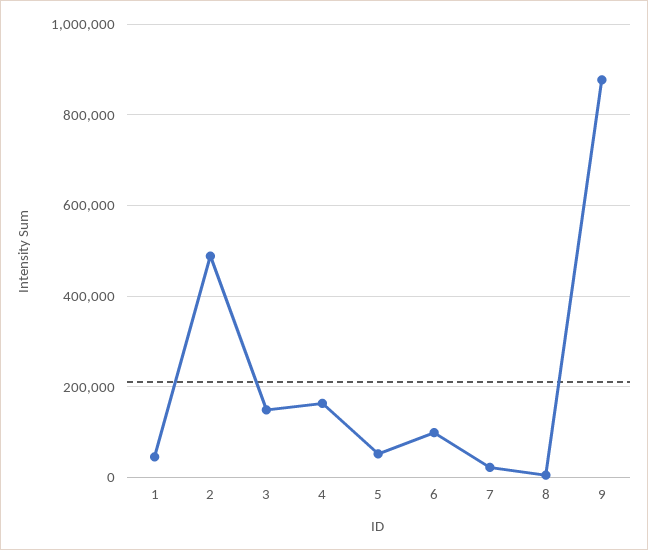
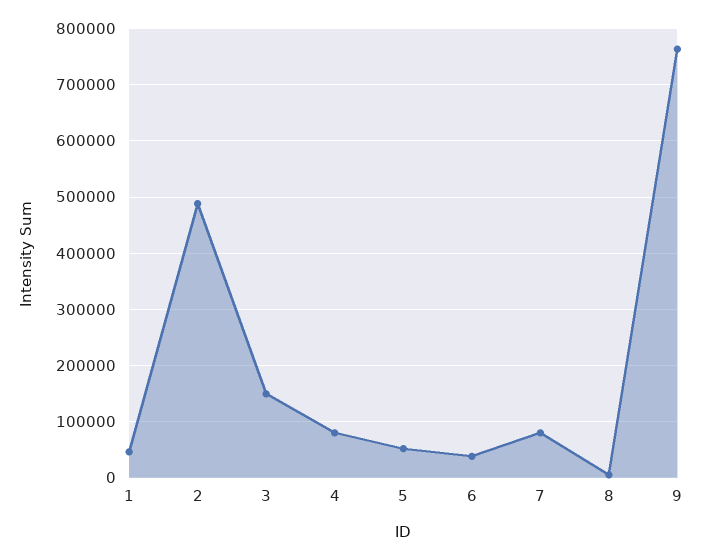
4: 160000 -> 80000
6: 100000 -> 40000
7: 20000 -> 80000
9: 880000 -> 760000

